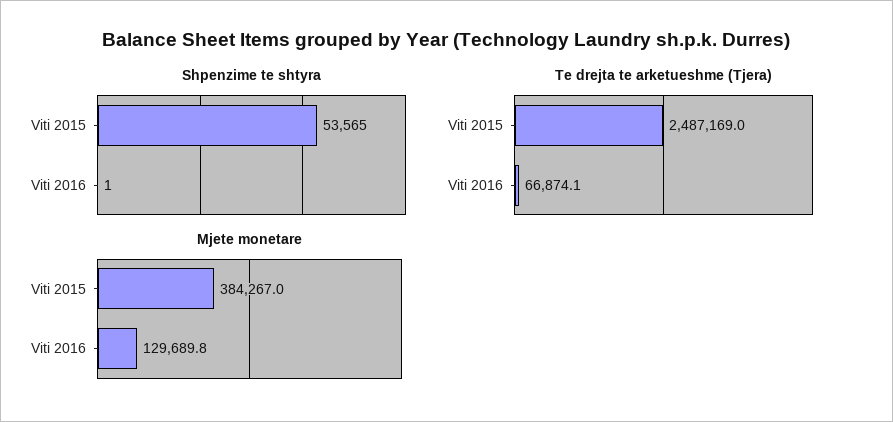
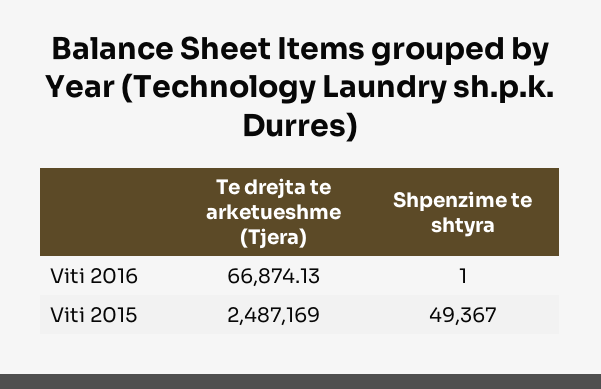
Shpenzime te shtyra, Viti 2015: 53565 -> 49367
Mjete monetare, Viti 2015: 384267 -> none
Mjete monetare, Viti 2016: 129689.8 -> none

